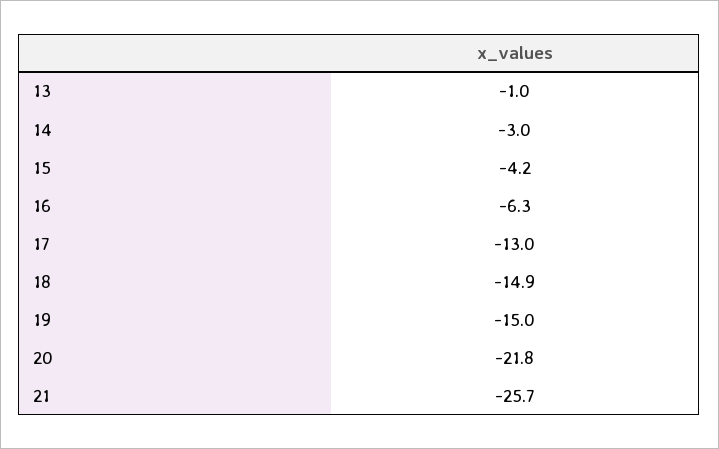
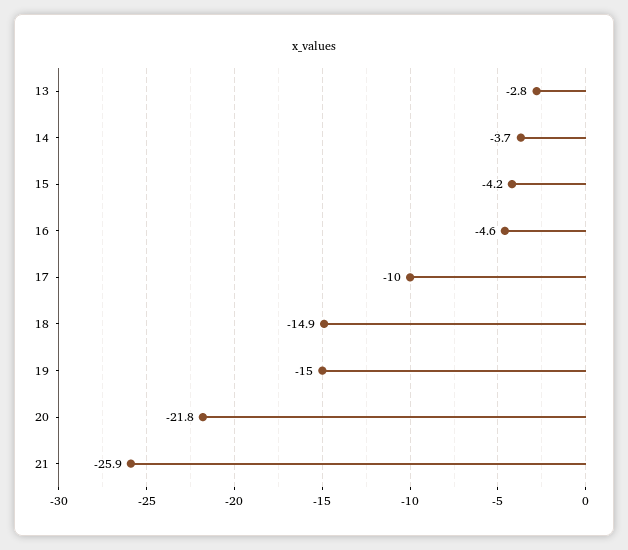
13: -1 -> -2.8
14: -3 -> -3.7
16: -6.3 -> -4.6
17: -13 -> -10
21: -25.7 -> -25.9

